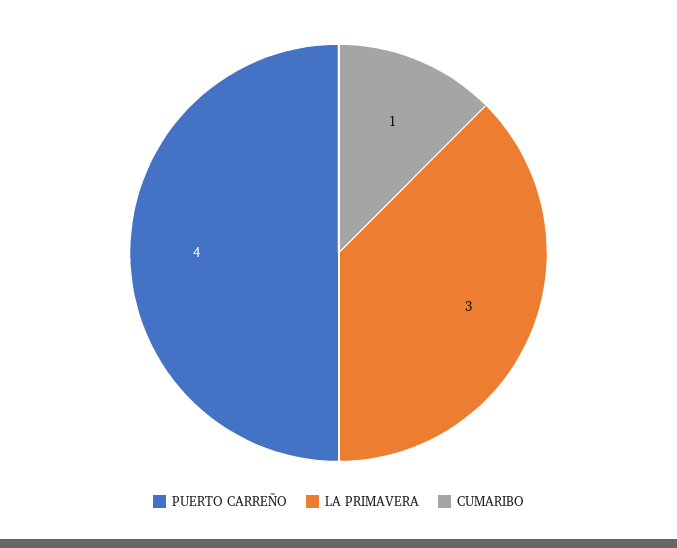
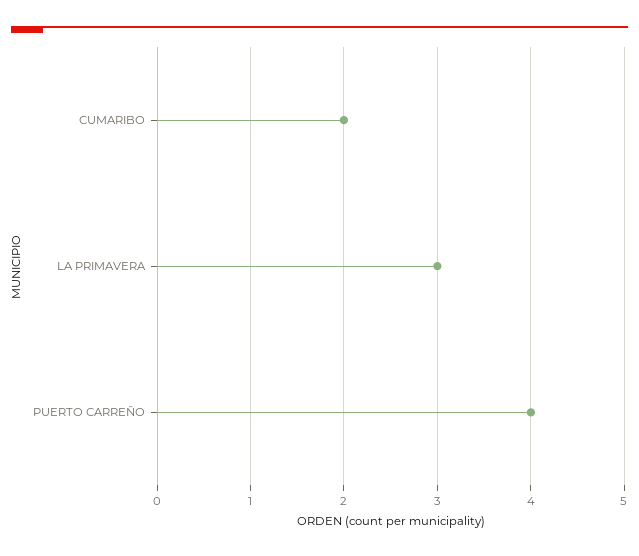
CUMARIBO: 1 -> 2

